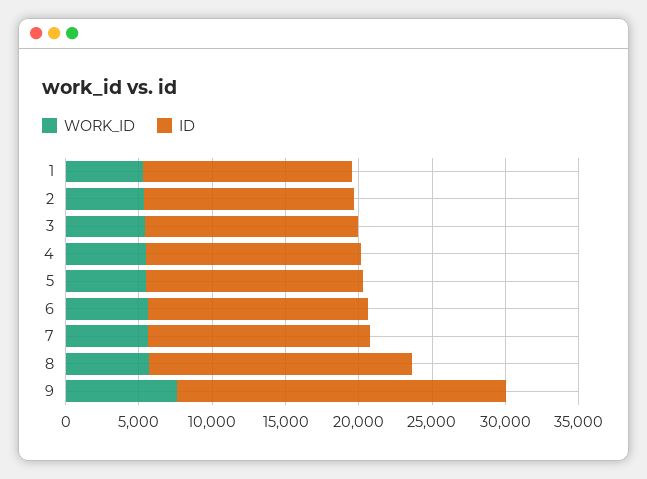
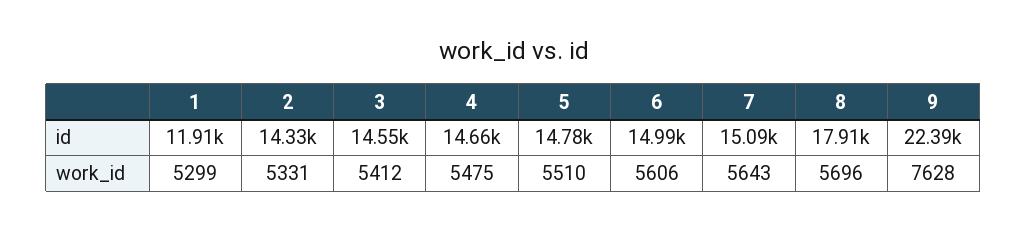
ID, 1: 14000 -> 11910

